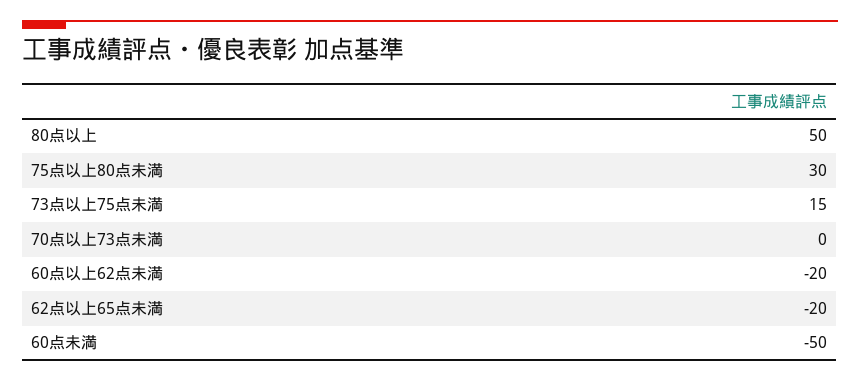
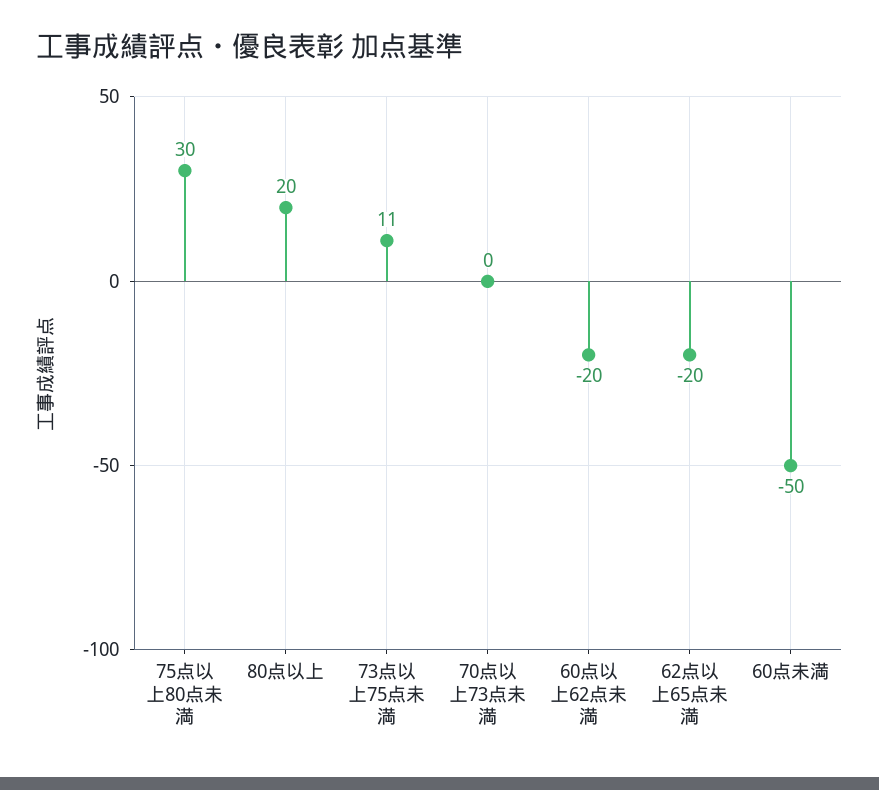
80点以上: 50 -> 20
73点以上75点未満: 15 -> 11

